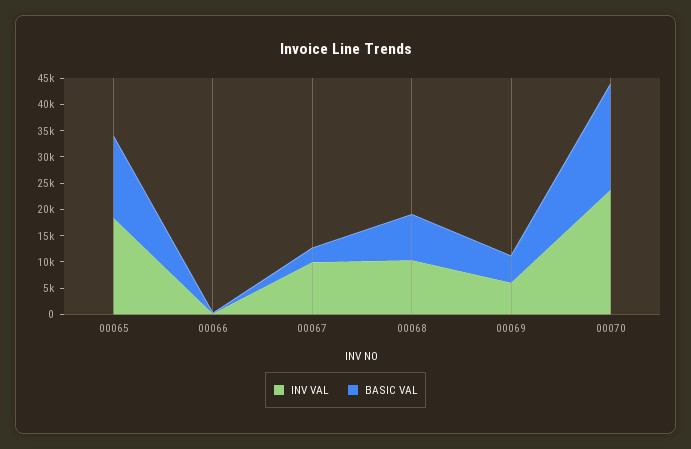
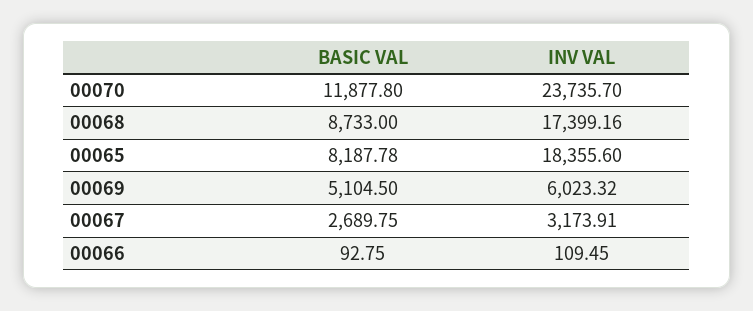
BASIC VAL, 00065: 15000 -> 8187.78
INV VAL, 00067: 10000 -> 3173.91
INV VAL, 00068: 10000 -> 17399.16
BASIC VAL, 00070: 20000 -> 11877.8

